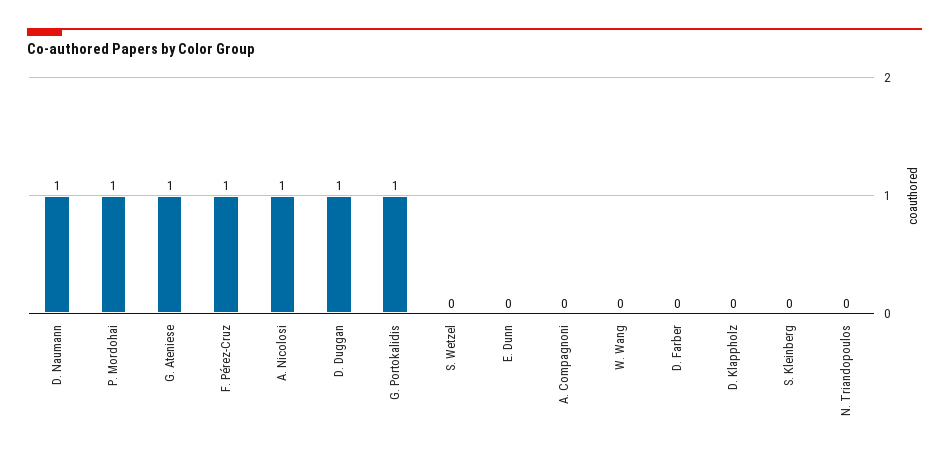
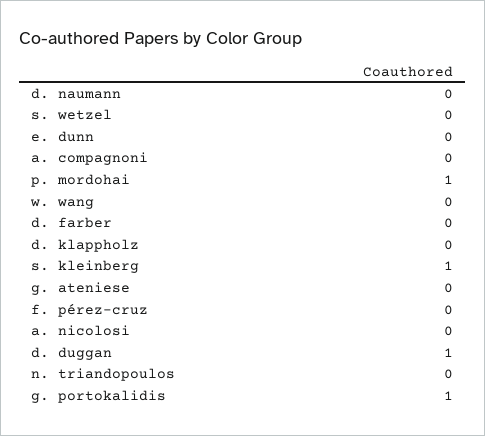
D. Naumann: 1 -> 0
G. Ateniese: 1 -> 0
F. Pérez-Cruz: 1 -> 0
A. Nicolosi: 1 -> 0
S. Kleinberg: 0 -> 1

